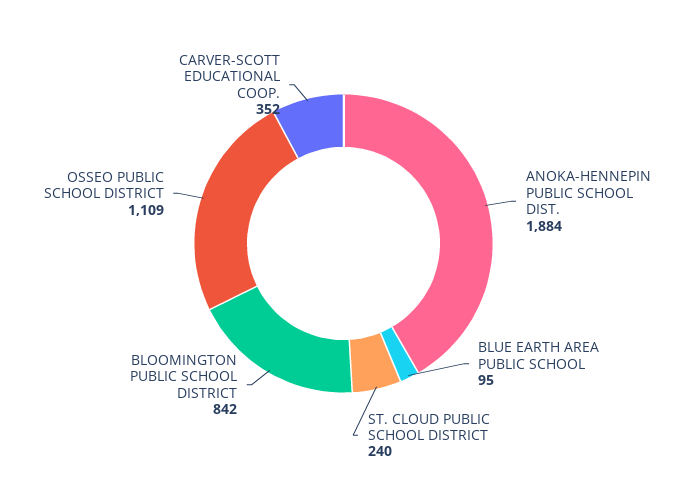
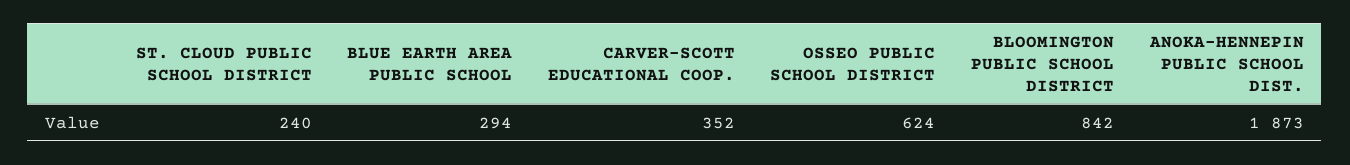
ANOKA-HENNEPIN PUBLIC SCHOOL DIST.: 1884 -> 1873
BLUE EARTH AREA PUBLIC SCHOOL: 95 -> 294
OSSEO PUBLIC SCHOOL DISTRICT: 1109 -> 624

